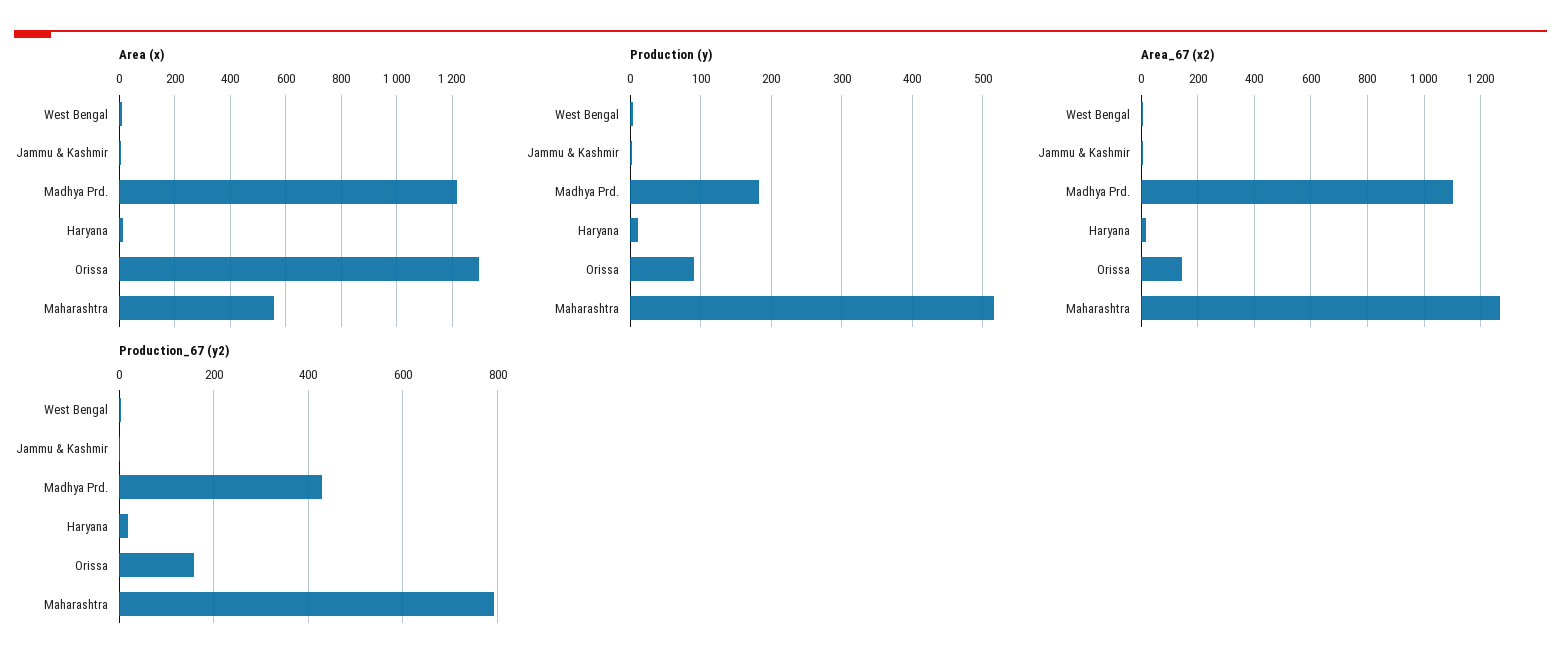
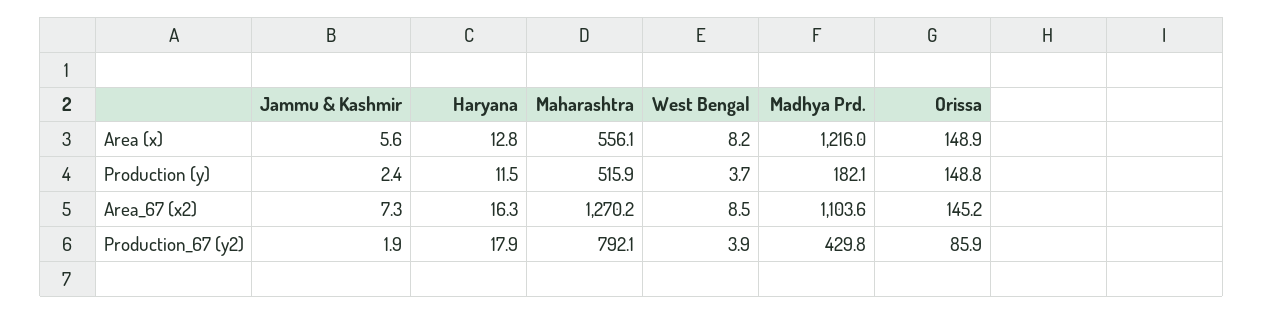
Area (x), Orissa: 1300 -> 148.9
Production (y), Orissa: 90 -> 148.8
Production_67 (y2), Orissa: 160 -> 85.9

